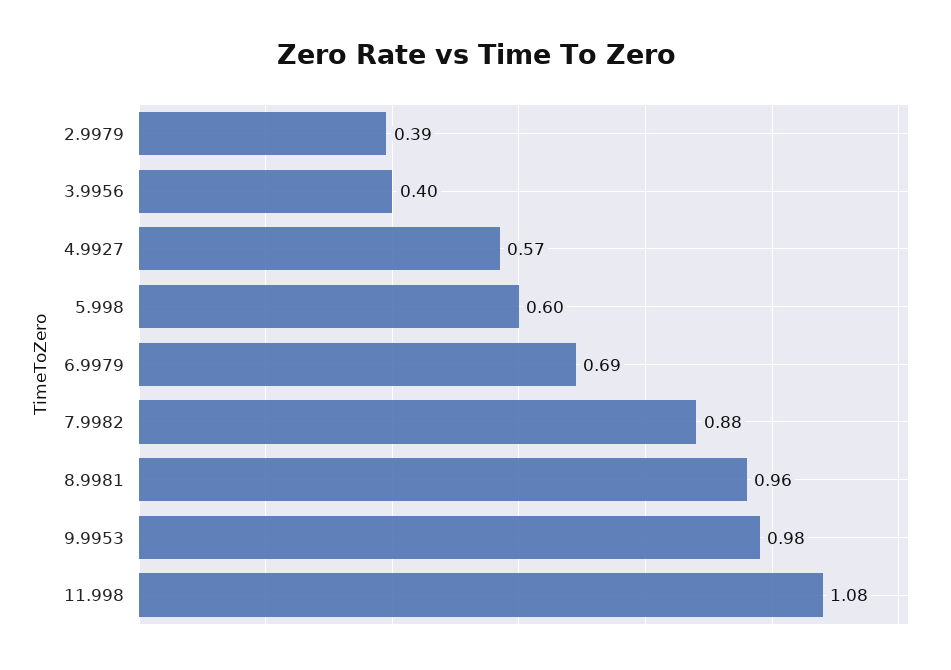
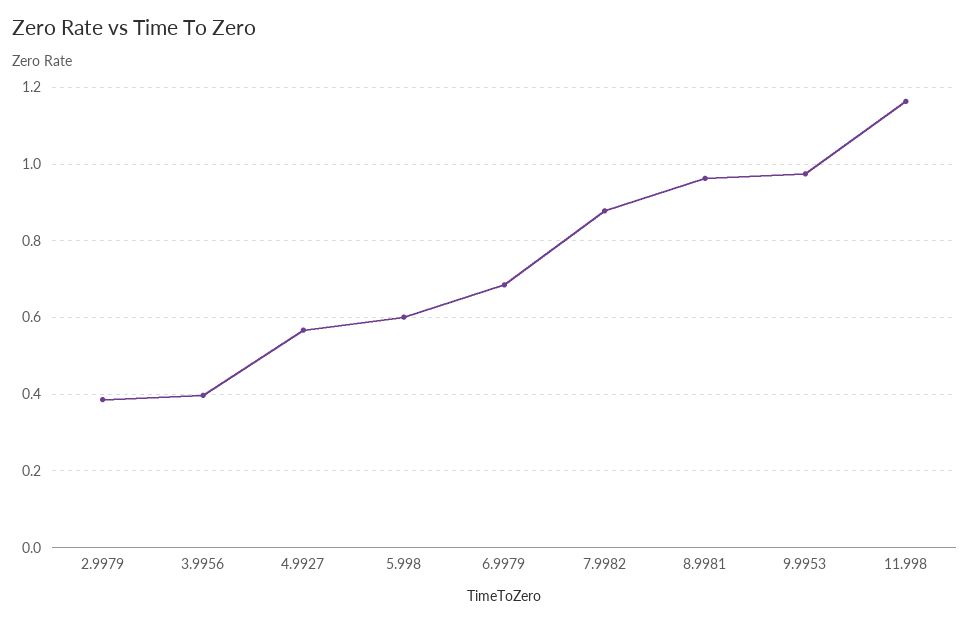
11.998: 1.08 -> 1.16

